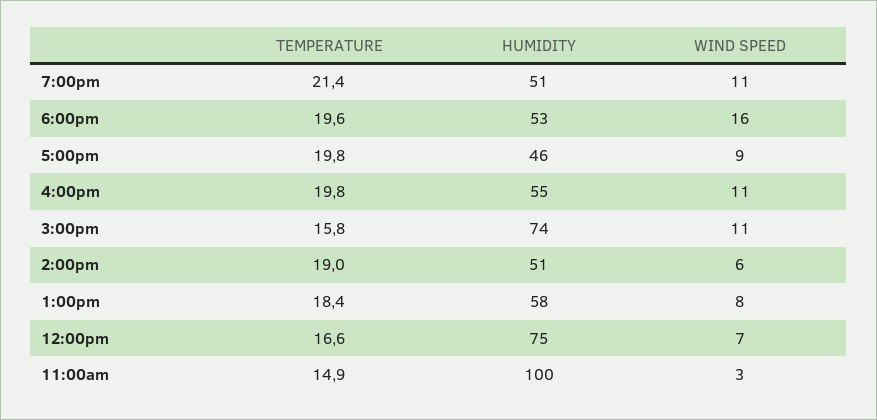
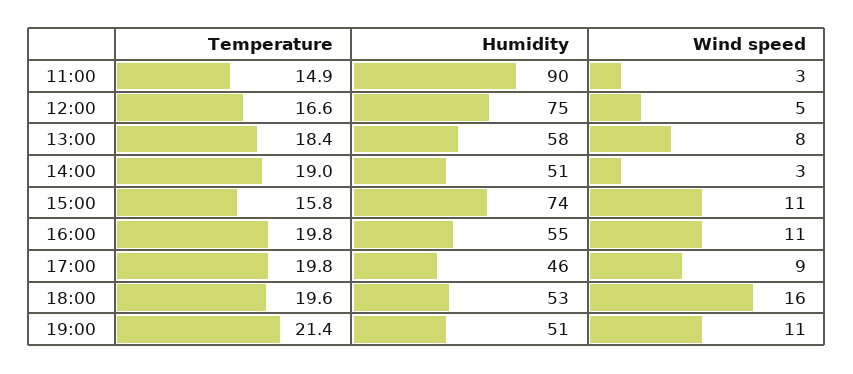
WIND SPEED, 2:00pm: 6 -> 3
WIND SPEED, 12:00pm: 7 -> 5
HUMIDITY, 11:00am: 100 -> 90

